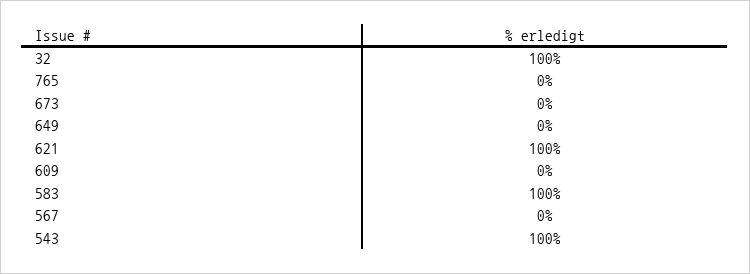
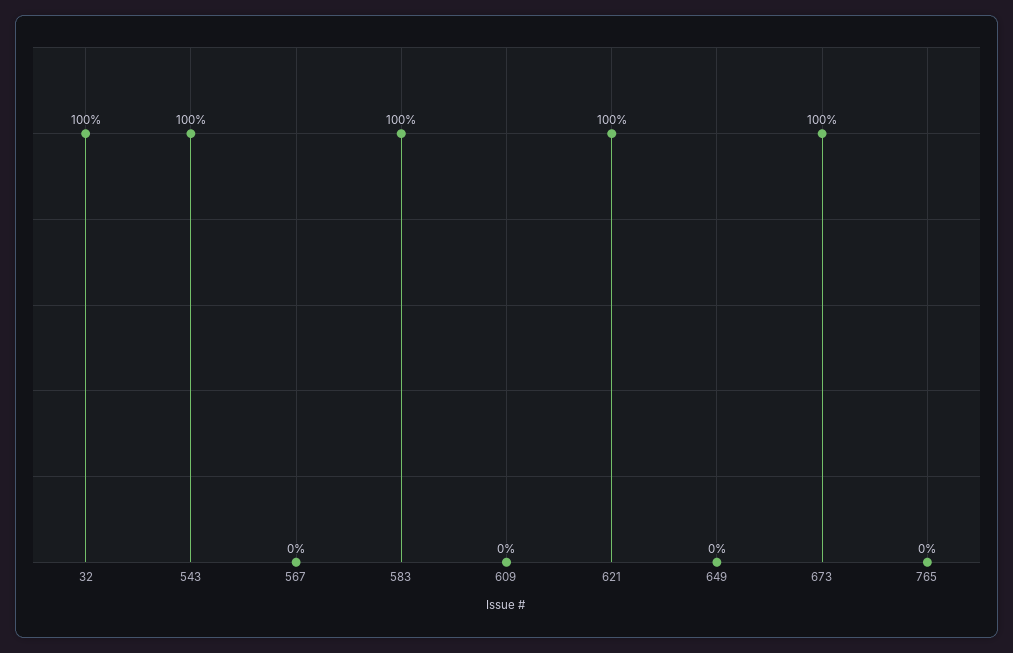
673: 0 -> 100

